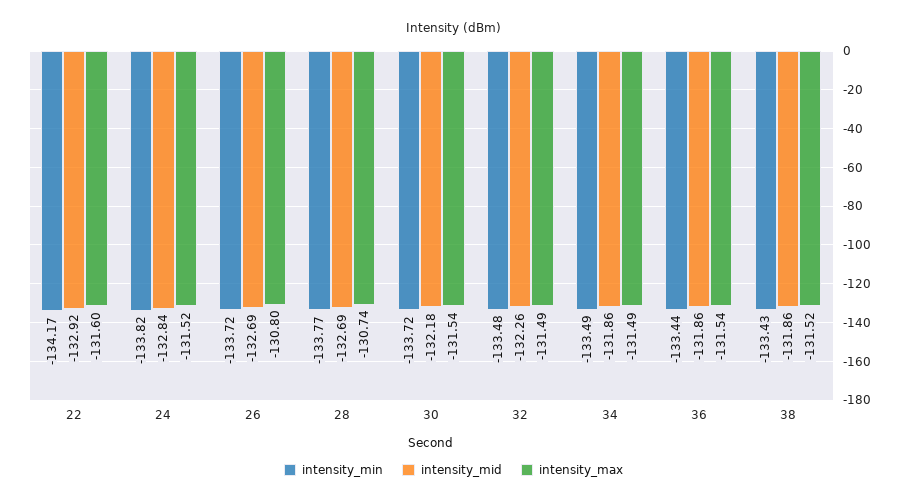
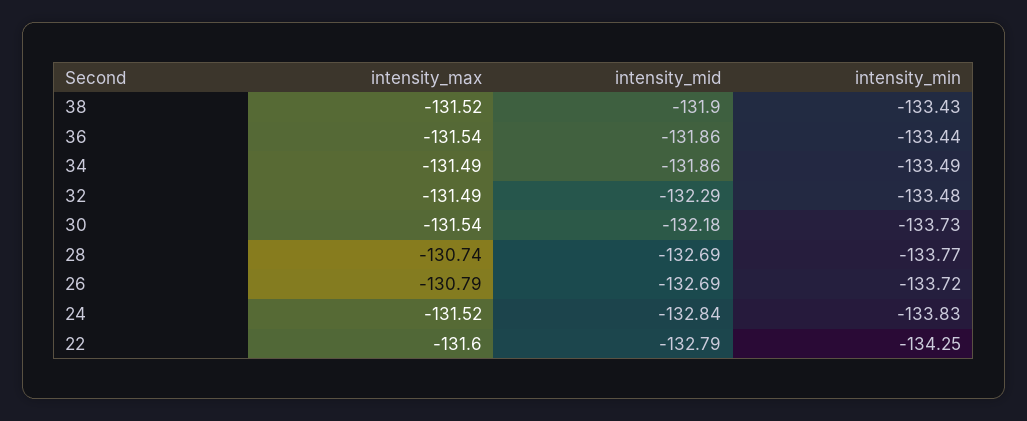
intensity_min, 22: -134.17 -> -134.25
intensity_mid, 22: -132.92 -> -132.79
intensity_min, 24: -133.82 -> -133.83
intensity_max, 26: -130.8 -> -130.79
intensity_min, 30: -133.72 -> -133.73
intensity_mid, 32: -132.26 -> -132.29
intensity_mid, 38: -131.86 -> -131.9

